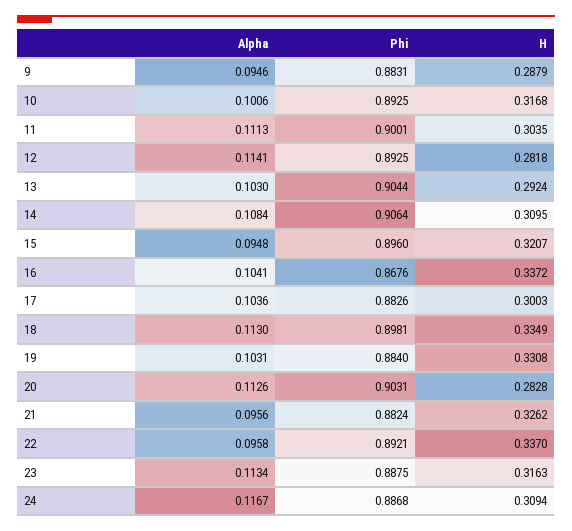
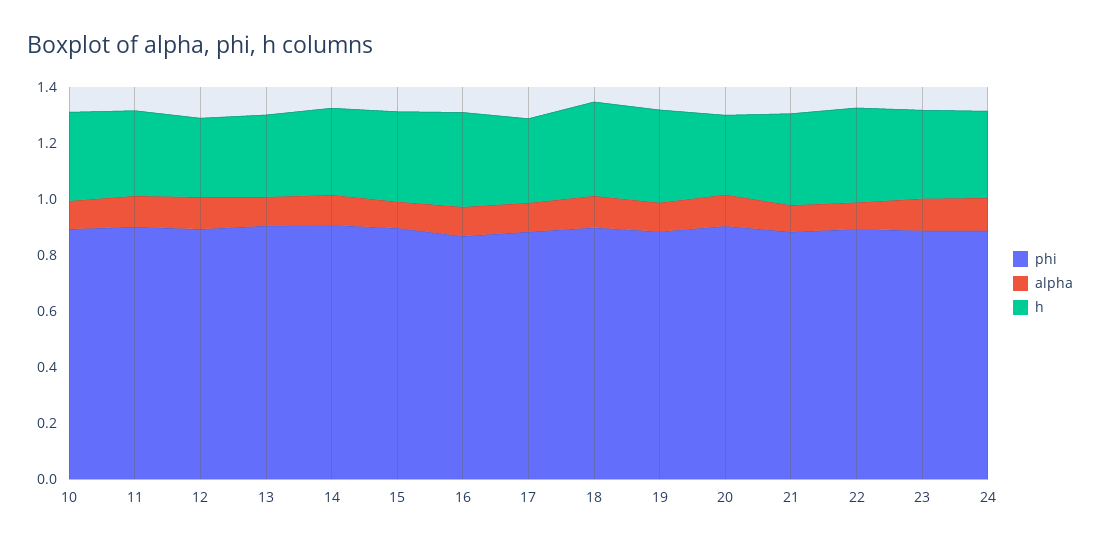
Alpha, 9: 0.0946 -> none
Phi, 9: 0.8831 -> none
H, 9: 0.2879 -> none

